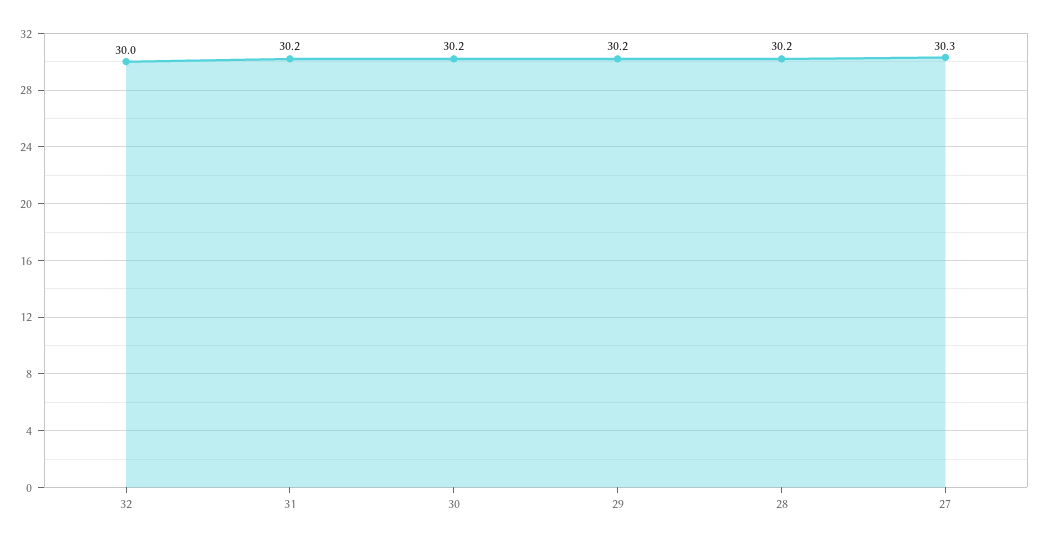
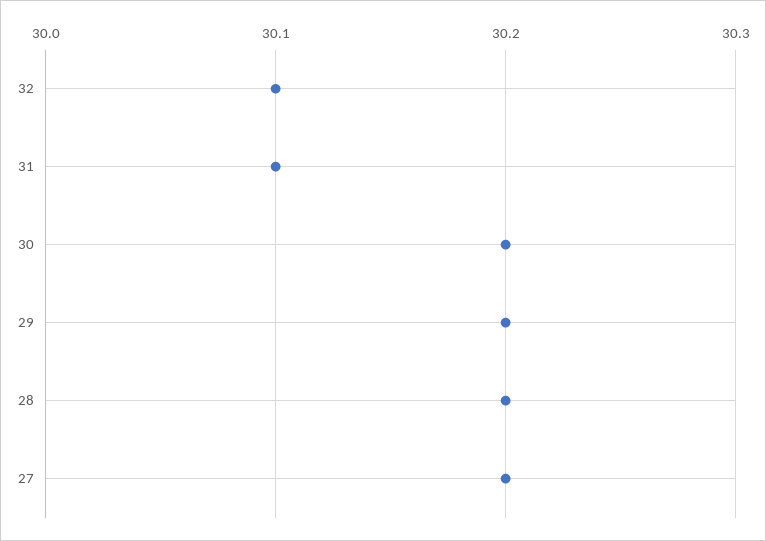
32: 30 -> 30.1
31: 30.2 -> 30.1
27: 30.3 -> 30.2

